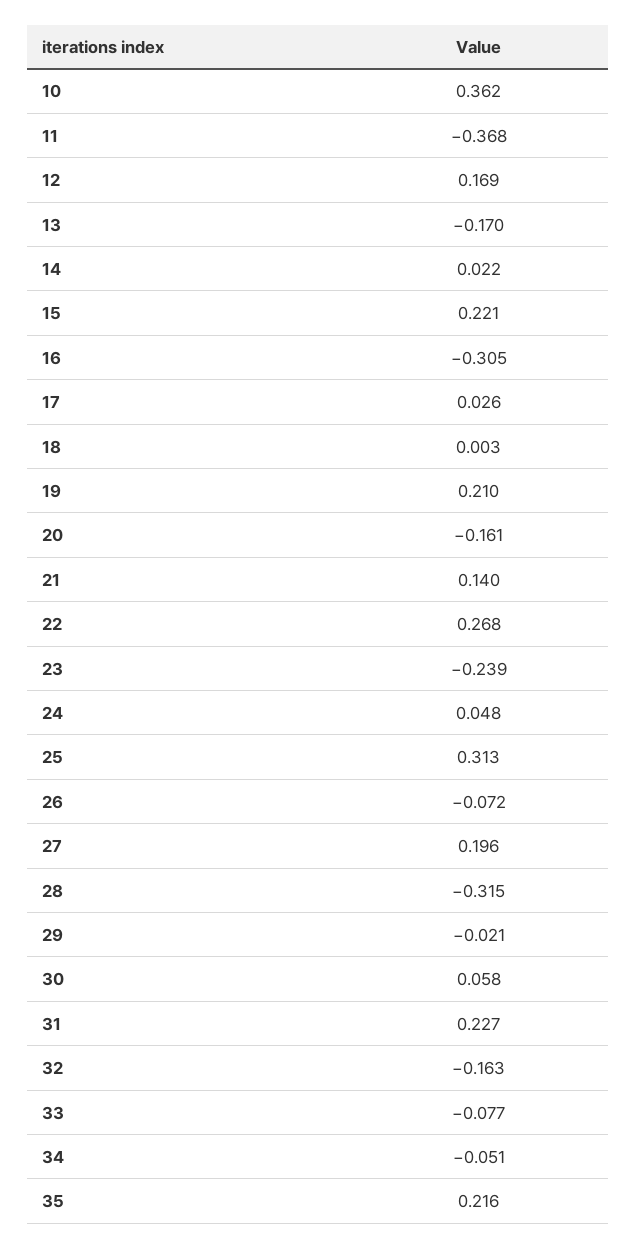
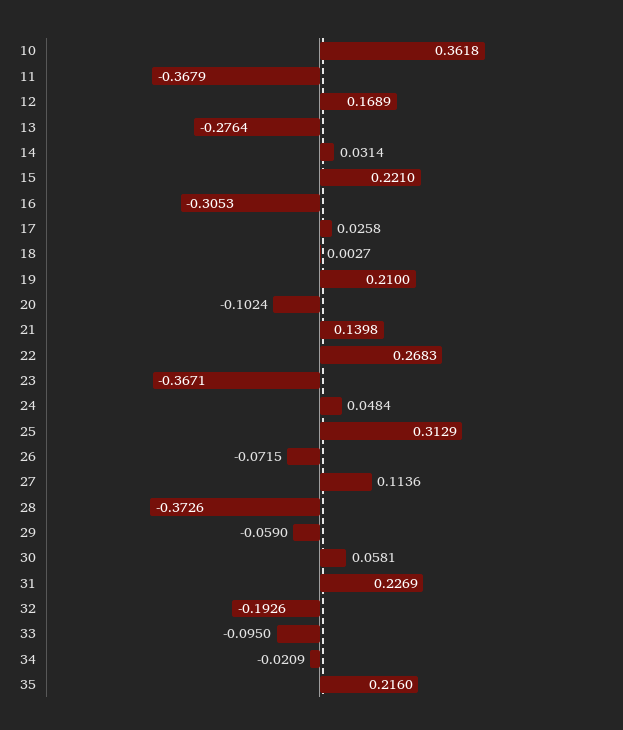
13: -0.17 -> -0.2764
14: 0.022 -> 0.0314
20: -0.161 -> -0.1024
23: -0.239 -> -0.3671
27: 0.196 -> 0.1136
28: -0.315 -> -0.3726
29: -0.021 -> -0.059
32: -0.163 -> -0.1926
33: -0.077 -> -0.095
34: -0.051 -> -0.0209

